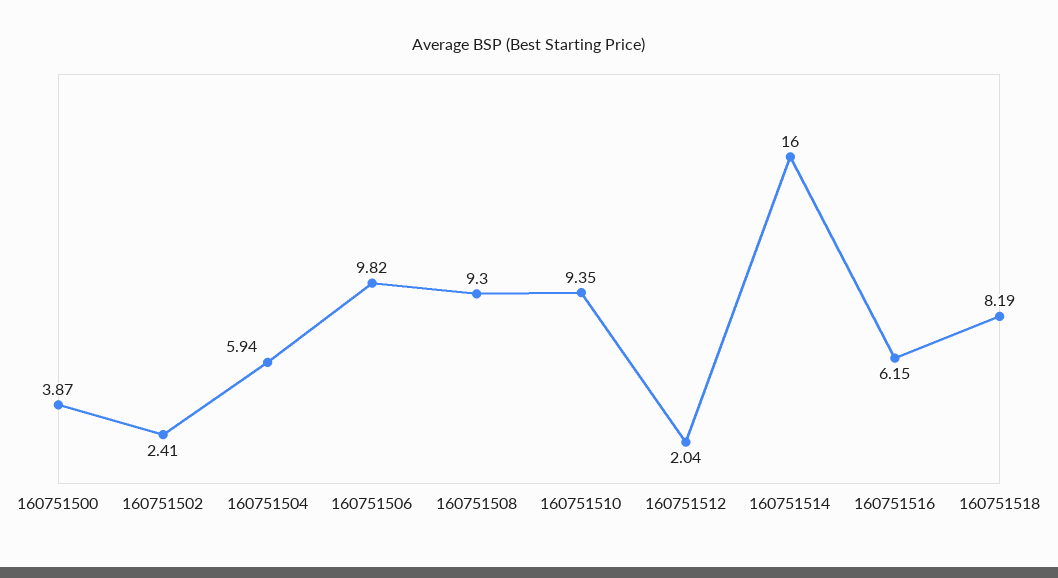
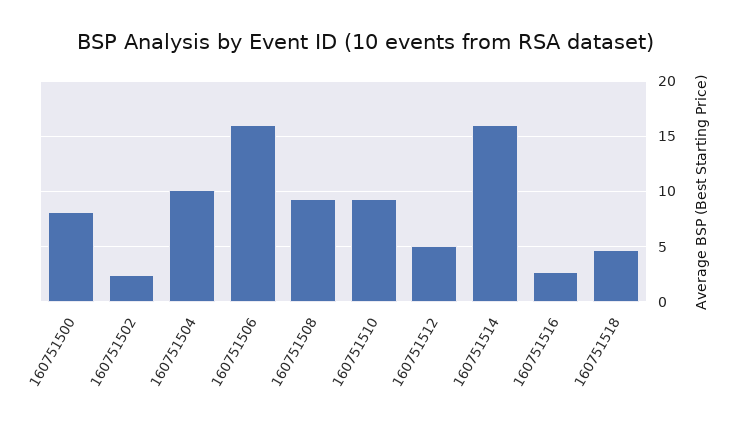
160751500: 3.87 -> 8
160751504: 5.94 -> 10
160751506: 9.82 -> 16
160751512: 2.04 -> 5
160751516: 6.15 -> 3
160751518: 8.19 -> 5

